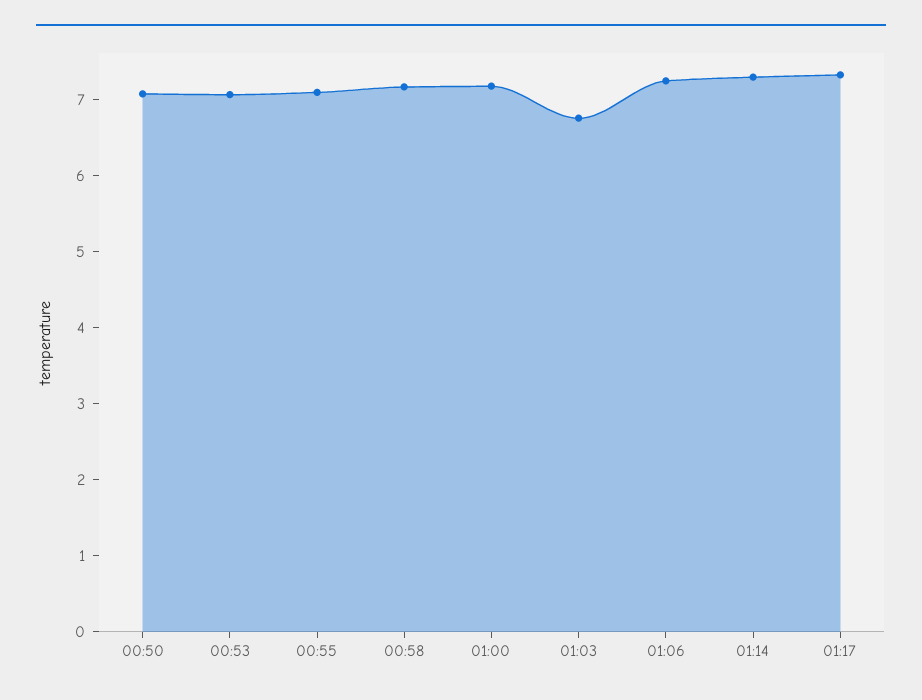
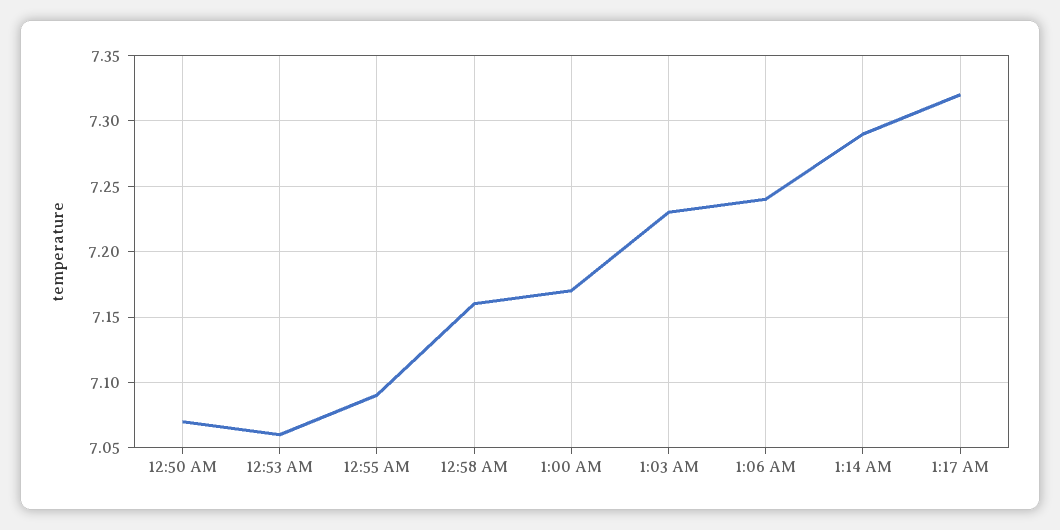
01:03: 6.8 -> 7.23

